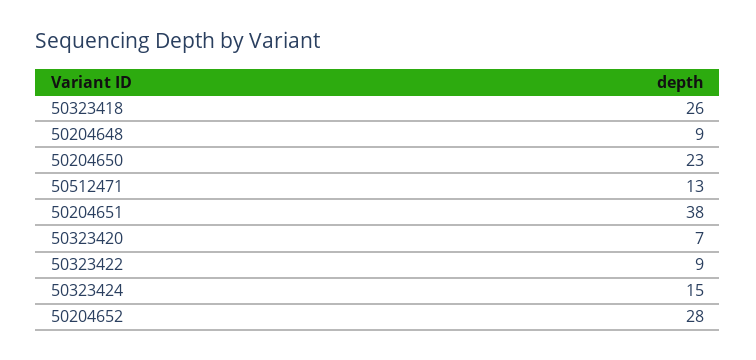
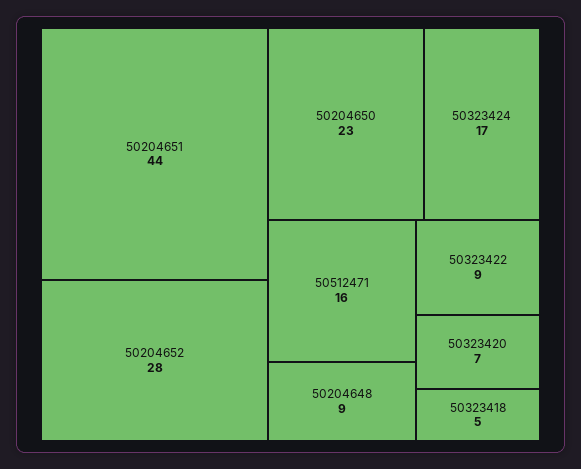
50323418: 26 -> 5
50512471: 13 -> 16
50204651: 38 -> 44
50323424: 15 -> 17

